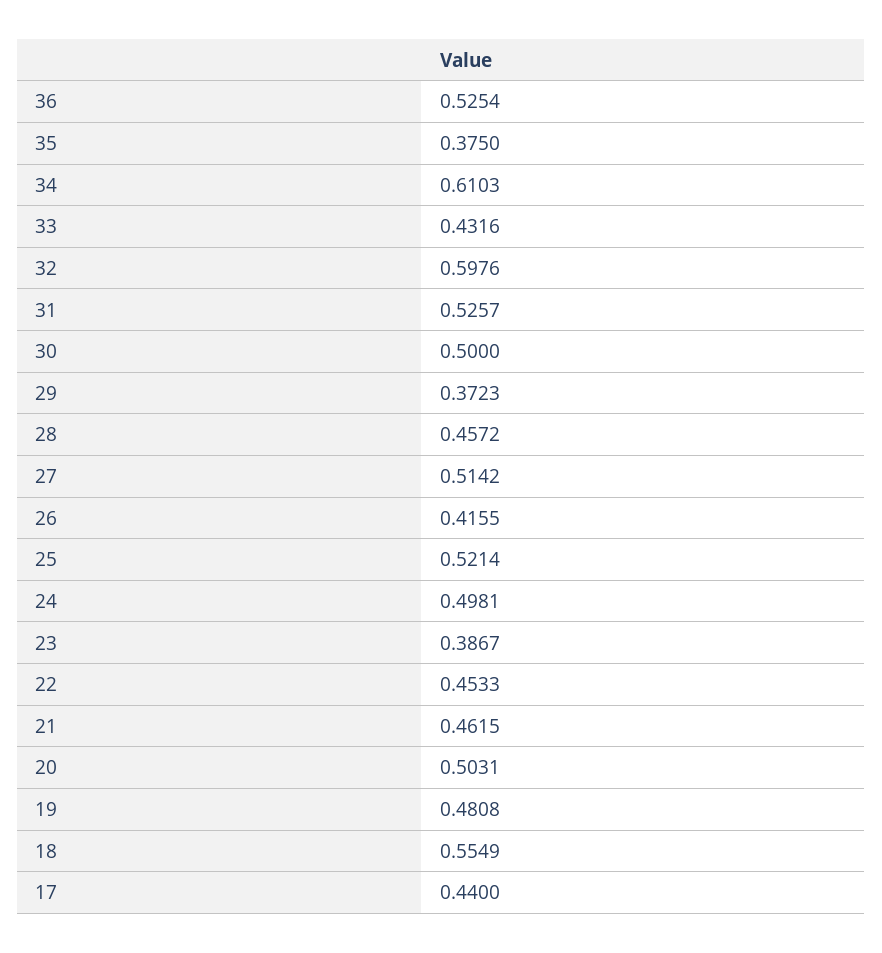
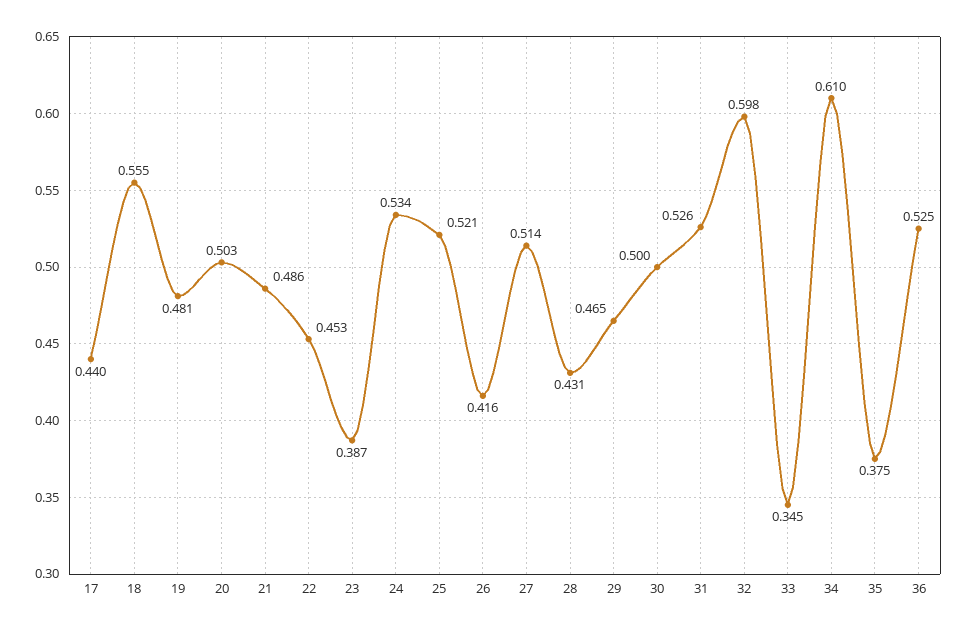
33: 0.4316 -> 0.345
29: 0.3723 -> 0.465
28: 0.4572 -> 0.431
24: 0.4981 -> 0.534
21: 0.4615 -> 0.486

